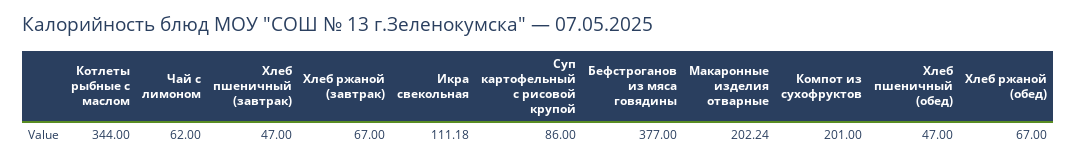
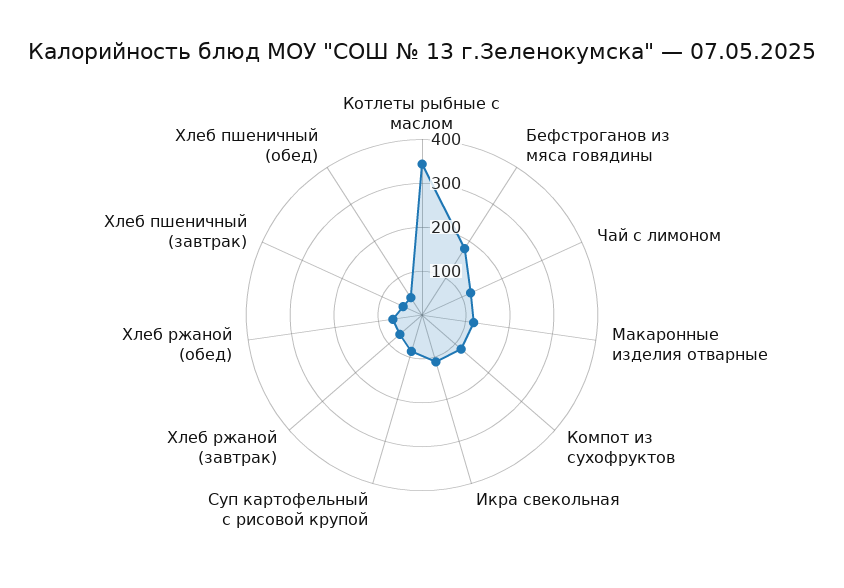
Чай с лимоном: 62 -> 120
Бефстроганов из мяса говядины: 377 -> 180
Макаронные изделия отварные: 202.24 -> 120
Компот из сухофруктов: 201 -> 120

